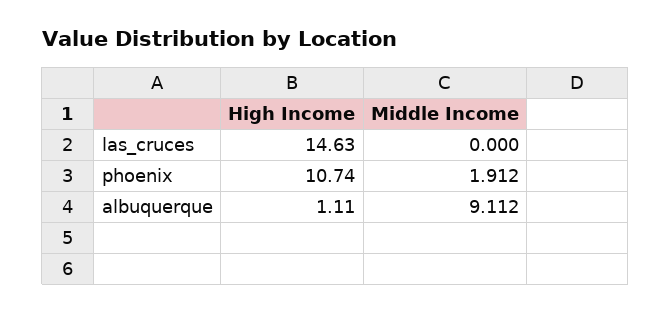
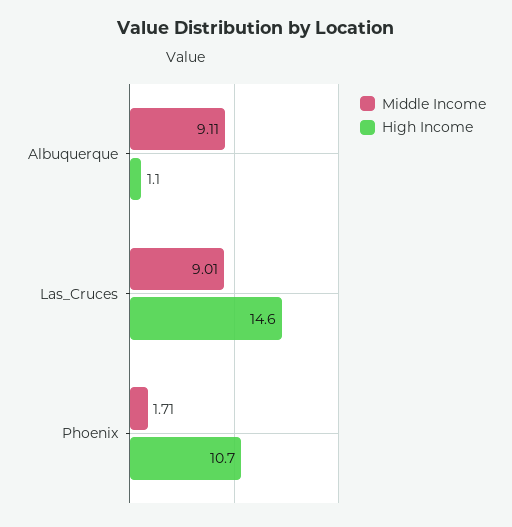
Middle Income, las_cruces: 0 -> 9.01
Middle Income, phoenix: 1.912 -> 1.71

